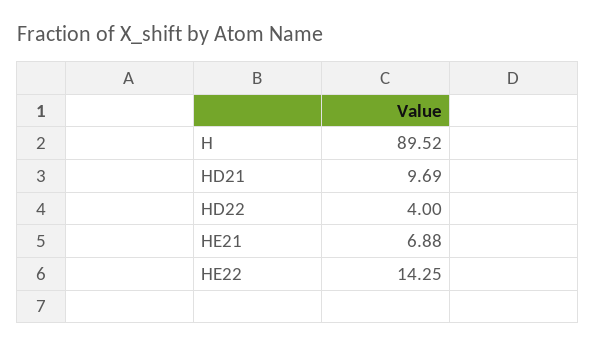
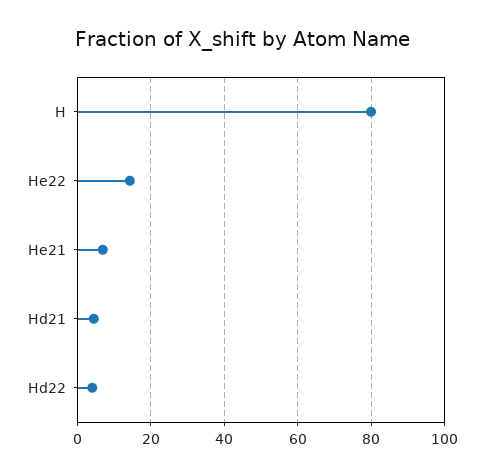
H: 89.52 -> 80
HD21: 9.69 -> 4

